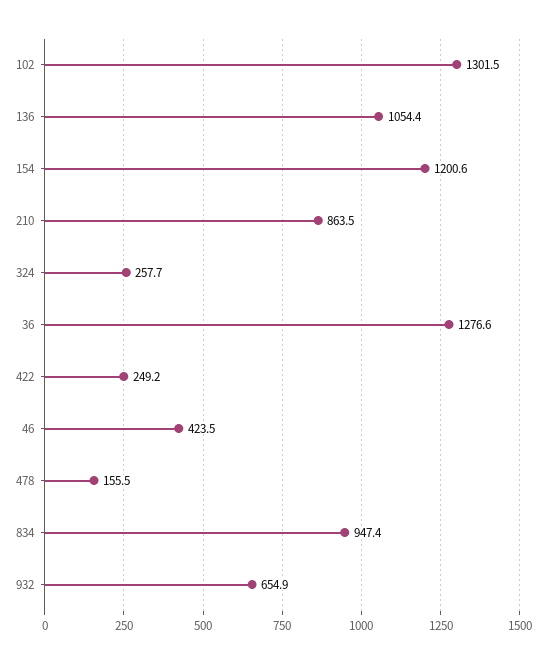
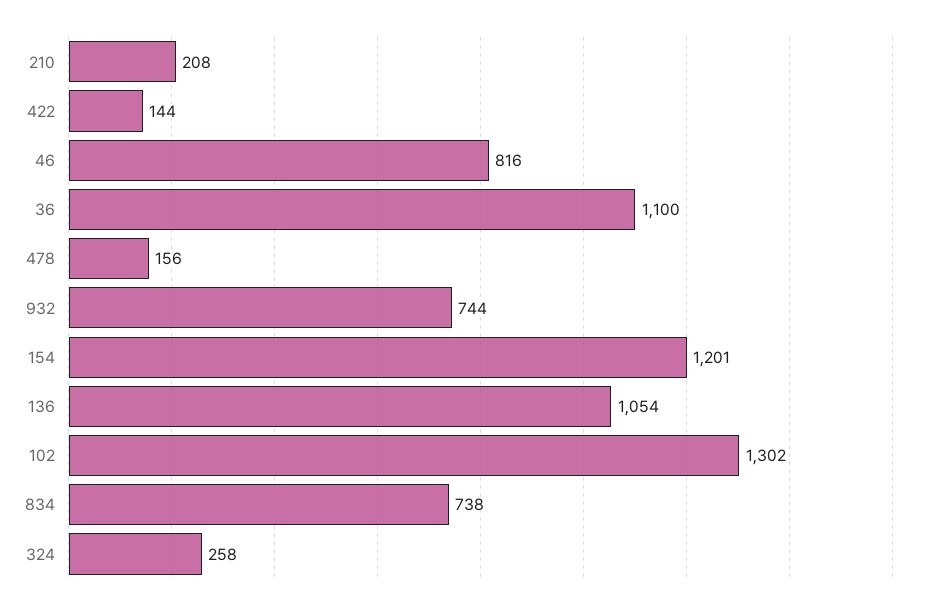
210: 863.5 -> 208
36: 1276.6 -> 1100
422: 249.2 -> 144
46: 423.5 -> 816
834: 947.4 -> 738
932: 654.9 -> 744

